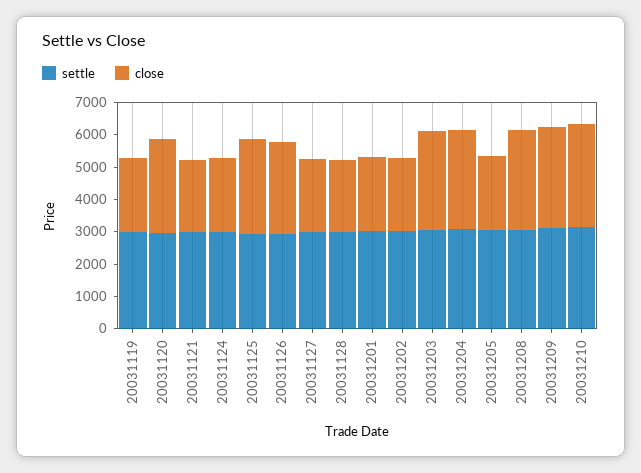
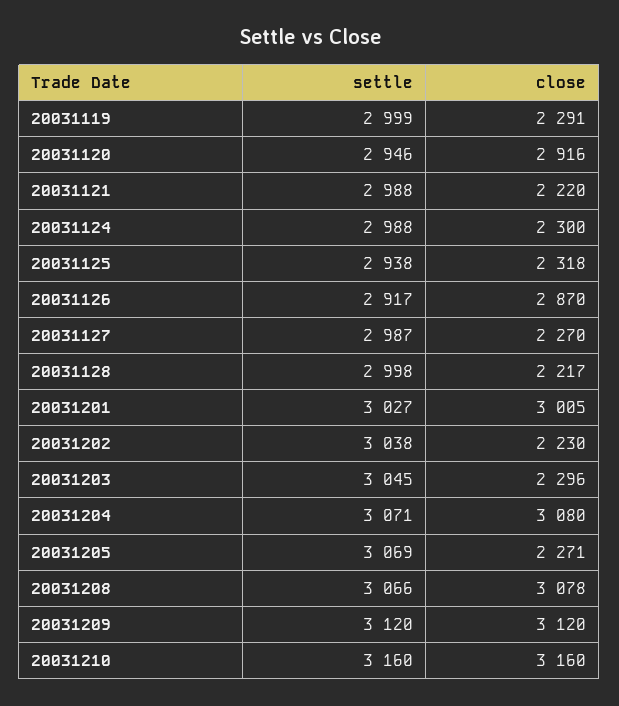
close, 20031125: 3000 -> 2318
close, 20031201: 2250 -> 3005
close, 20031203: 3000 -> 2296

